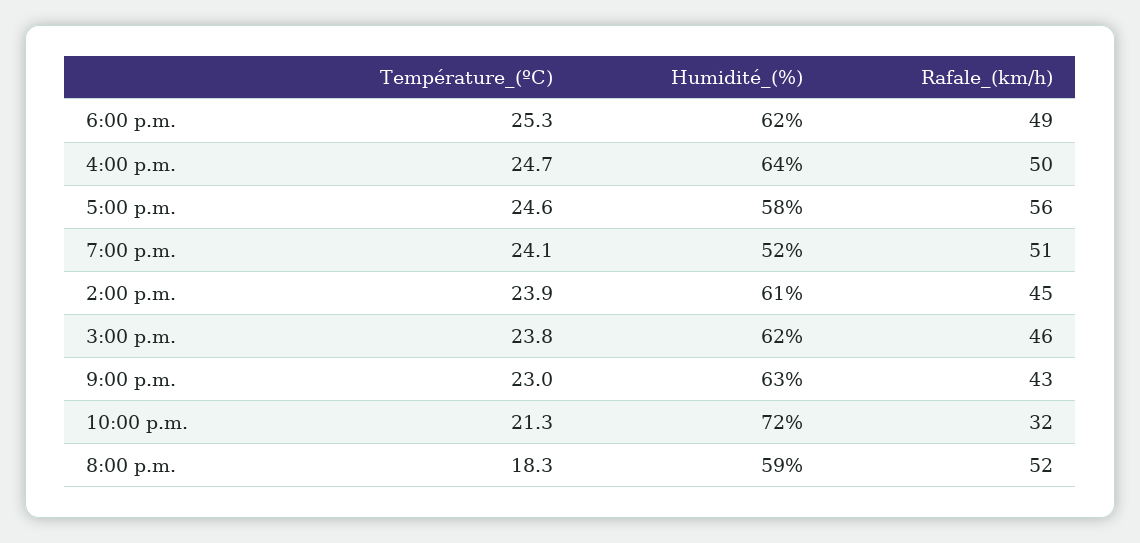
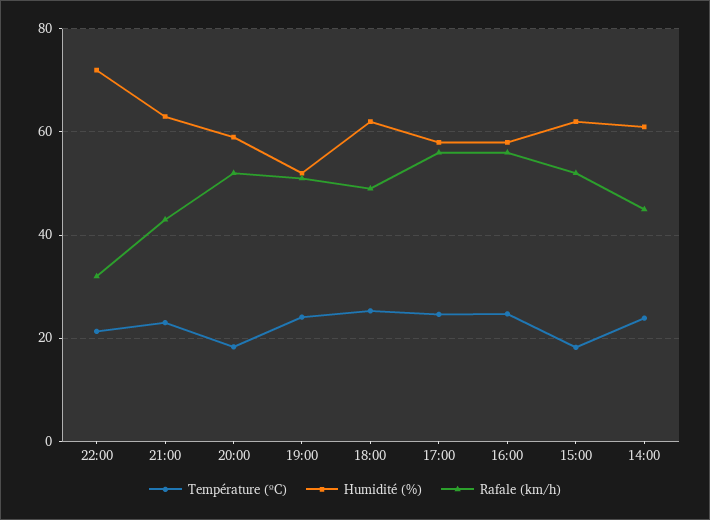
Humidité_(%), 4:00 p.m.: 64 -> 58
Rafale_(km/h), 4:00 p.m.: 50 -> 56
Température_(ºC), 3:00 p.m.: 23.8 -> 18
Rafale_(km/h), 3:00 p.m.: 46 -> 52

